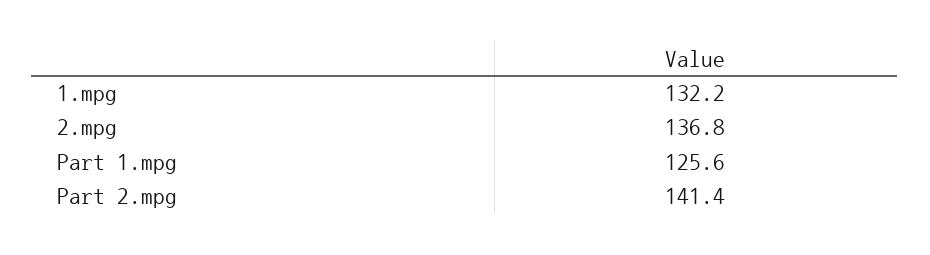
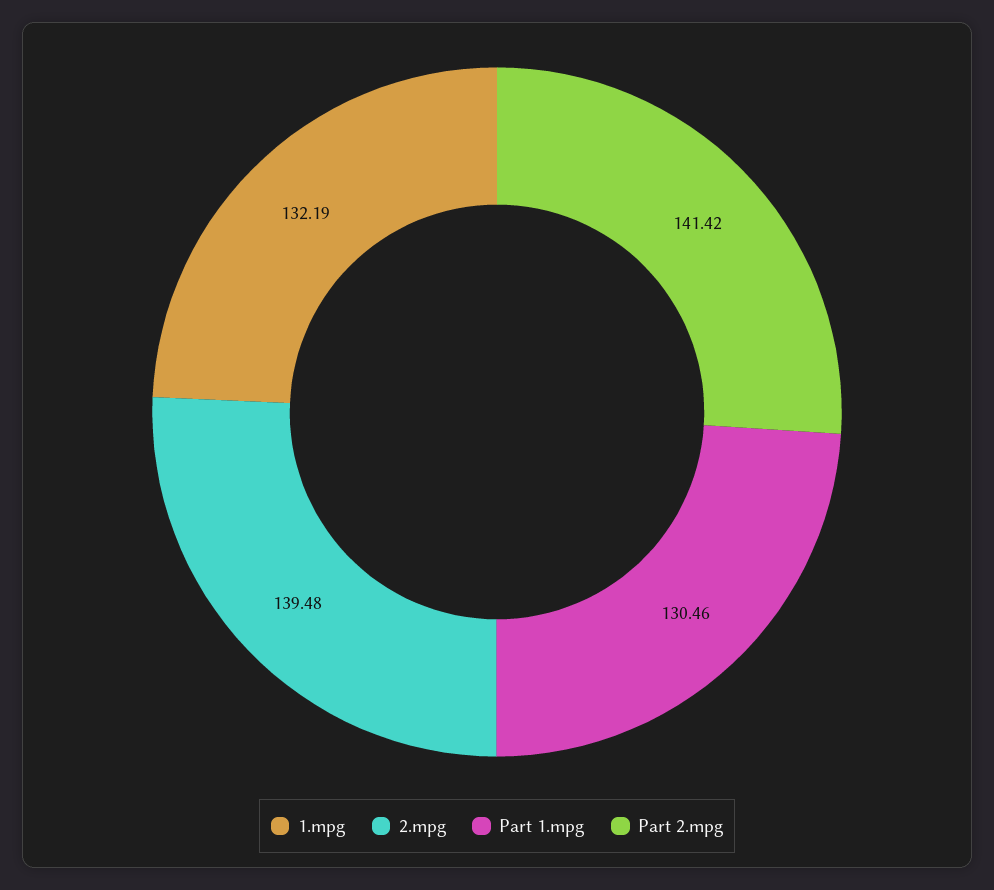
2.mpg: 136.8 -> 139.48
Part 1.mpg: 125.6 -> 130.46

